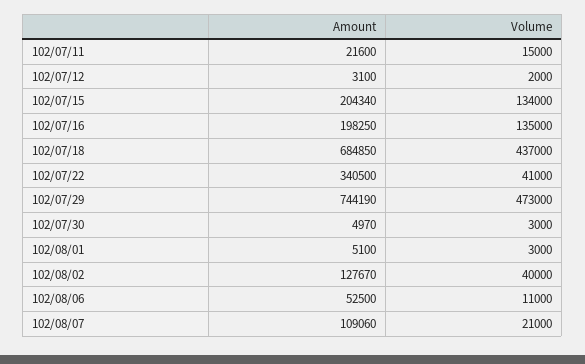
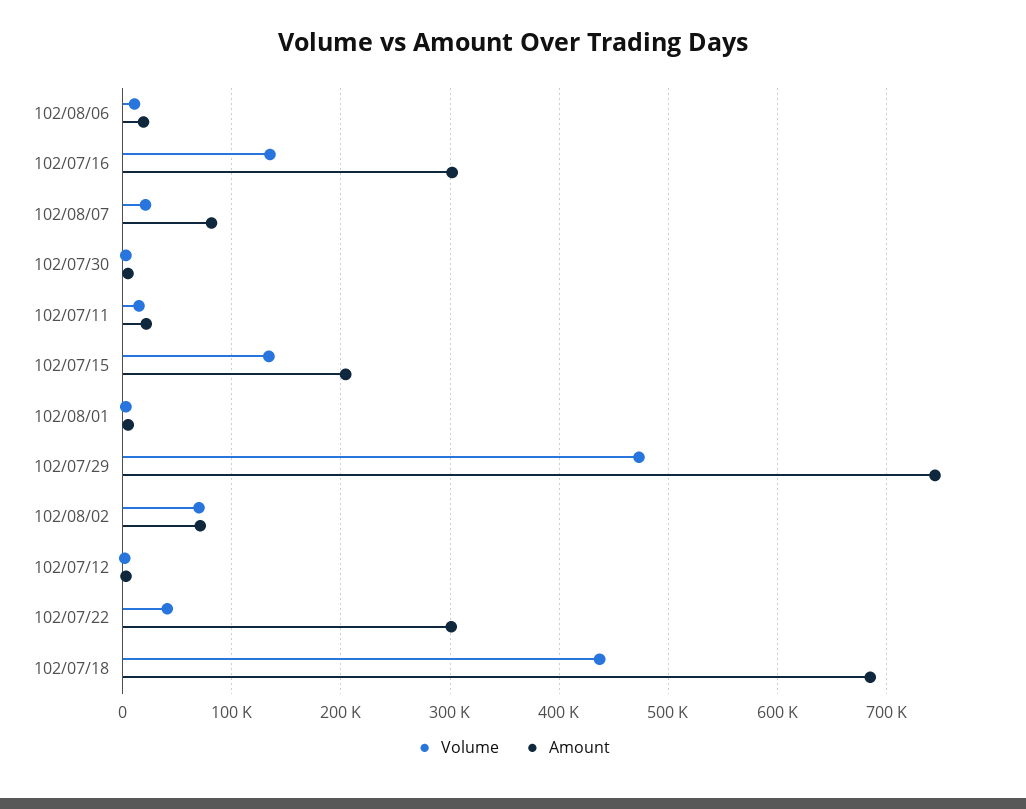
Amount, 102/07/16: 198250 -> 300000
Amount, 102/07/22: 340500 -> 300000
Amount, 102/08/02: 127670 -> 70000
Volume, 102/08/02: 40000 -> 70000
Amount, 102/08/06: 52500 -> 20000
Amount, 102/08/07: 109060 -> 80000

